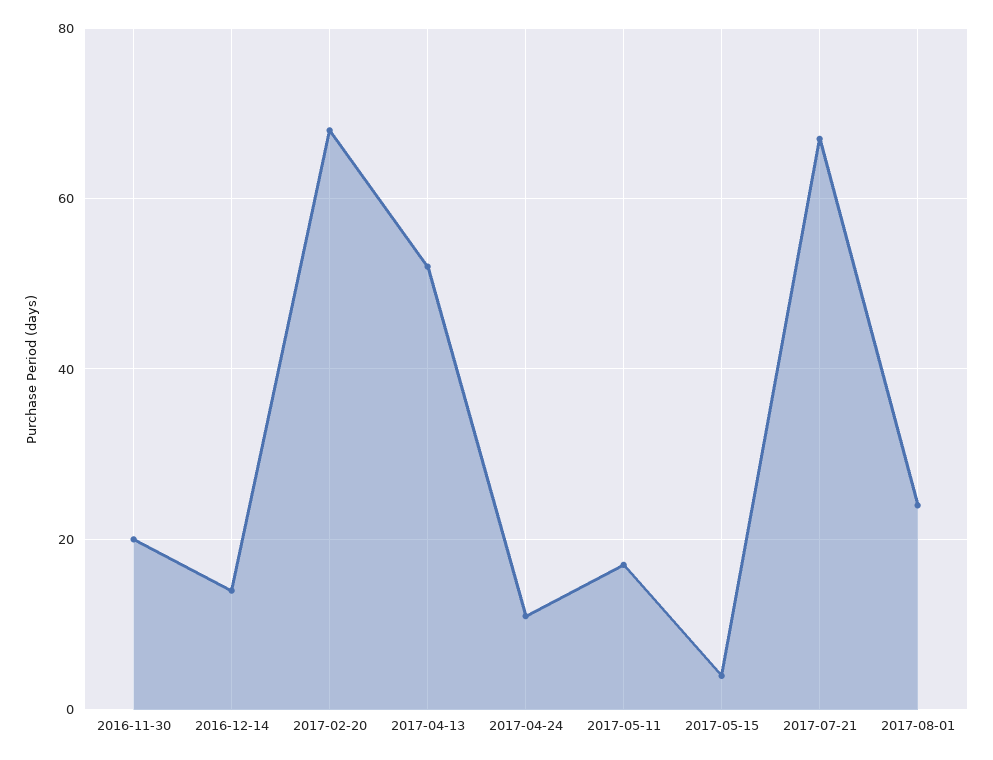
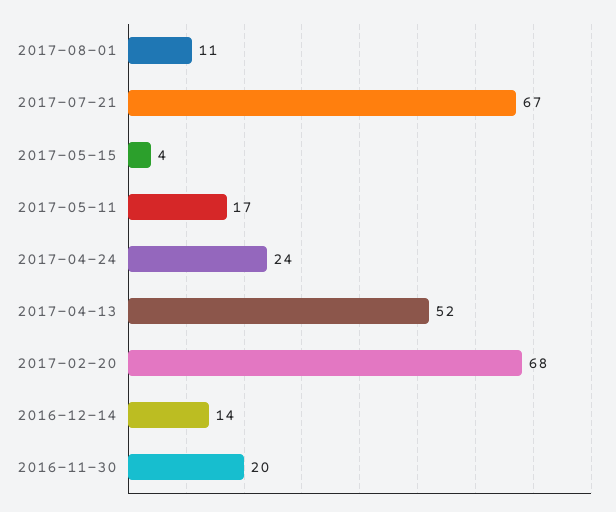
2017-04-24: 10 -> 24
2017-08-01: 25 -> 11

